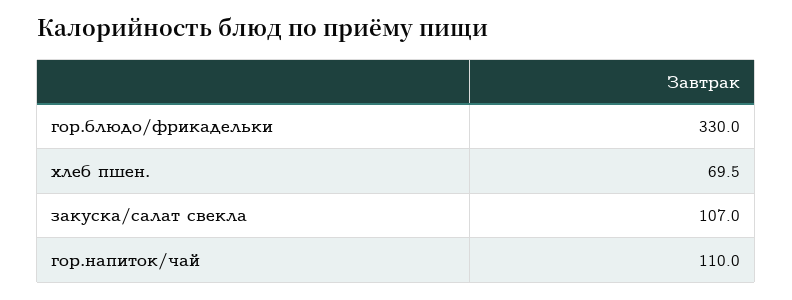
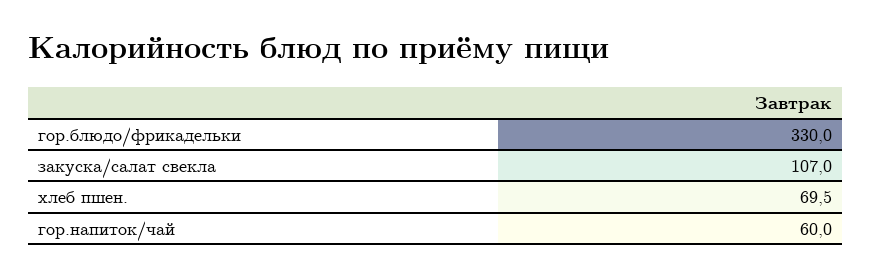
гор.напиток/чай: 110 -> 60

